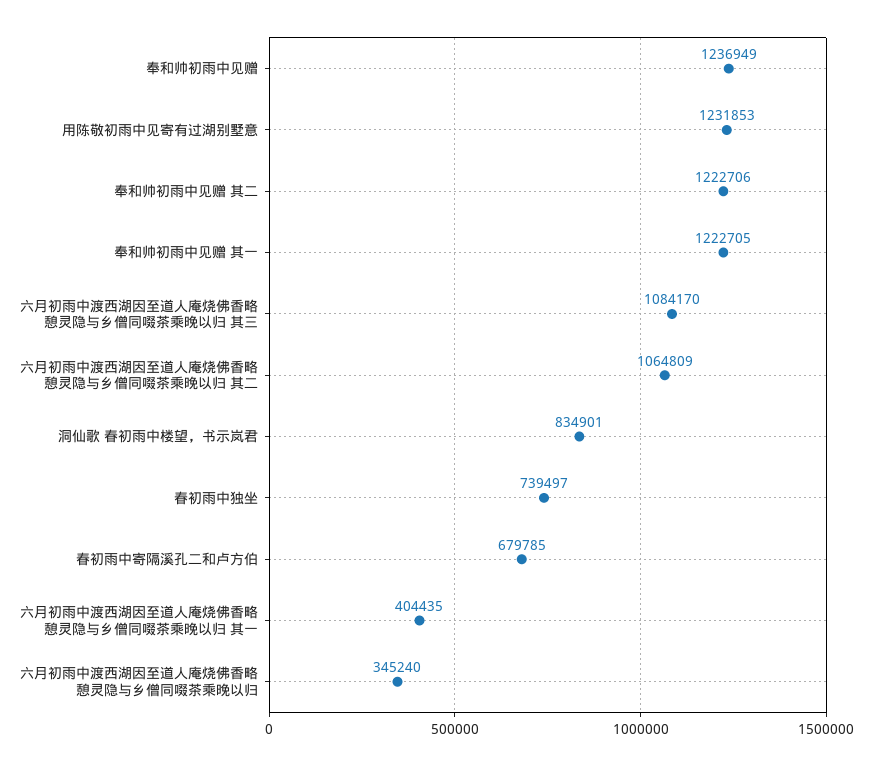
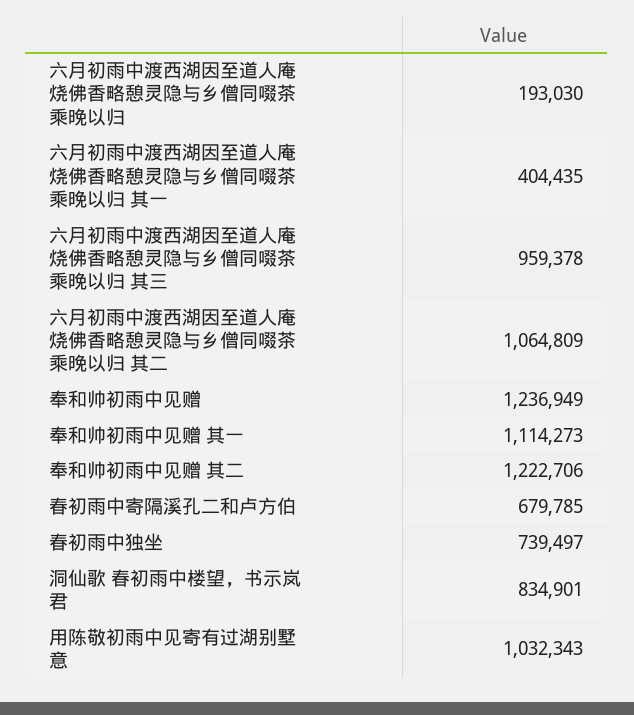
用陈敬初雨中见寄有过湖别墅意: 1231853 -> 1032343
奉和帅初雨中见赠 其一: 1222705 -> 1114273
六月初雨中渡西湖因至道人庵烧佛香略憩灵隐与乡僧同啜茶乘晚以归 其三: 1084170 -> 959378
六月初雨中渡西湖因至道人庵烧佛香略憩灵隐与乡僧同啜茶乘晚以归: 345240 -> 193030

